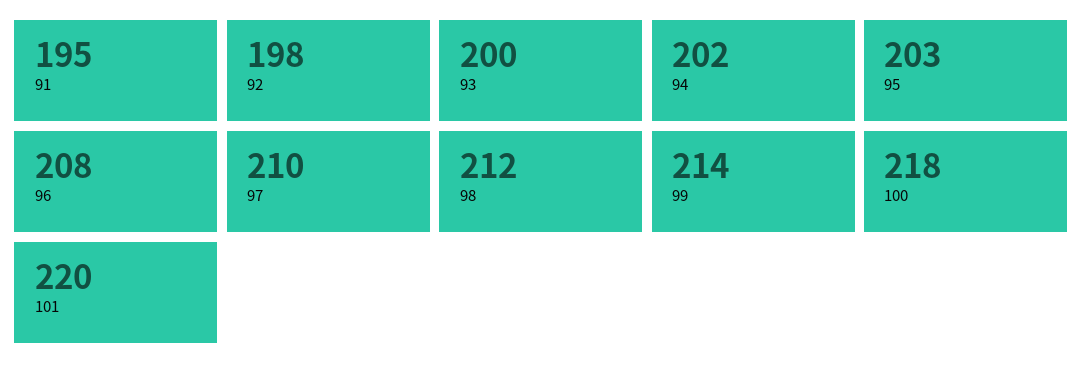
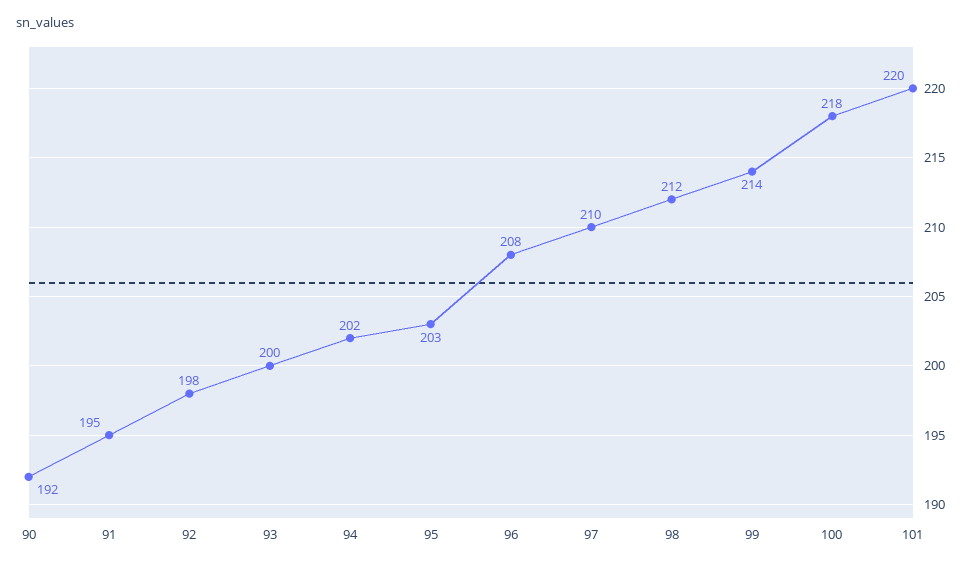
90: none -> 192

